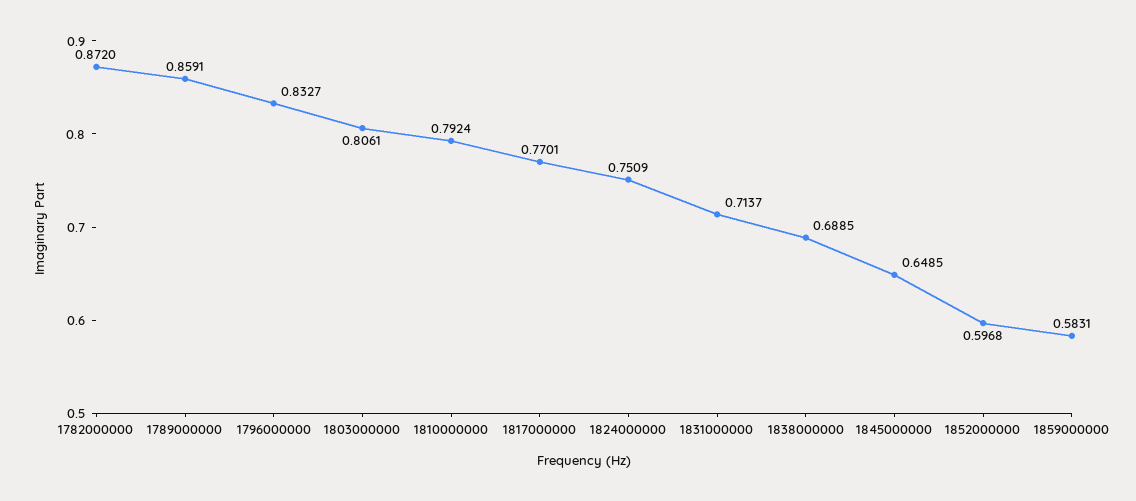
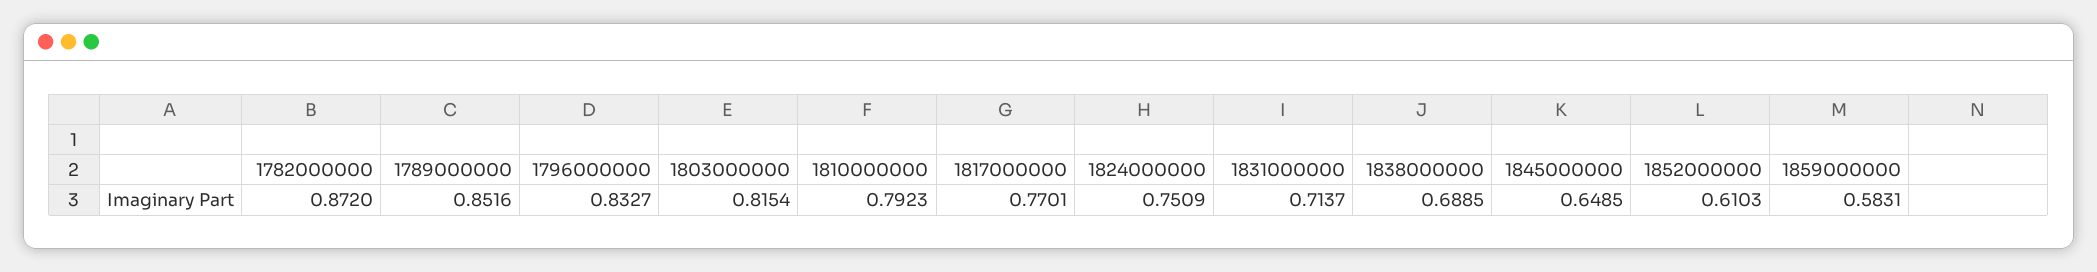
1789000000: 0.8591 -> 0.8516
1803000000: 0.8061 -> 0.8154
1810000000: 0.7924 -> 0.7923
1852000000: 0.5968 -> 0.6103

